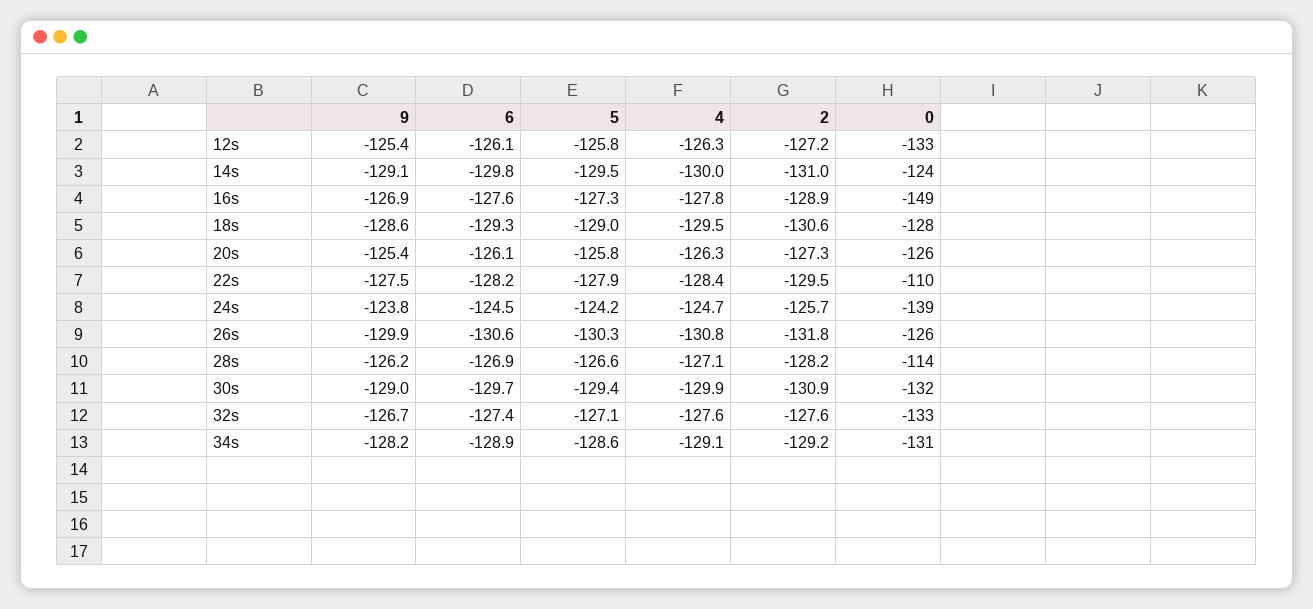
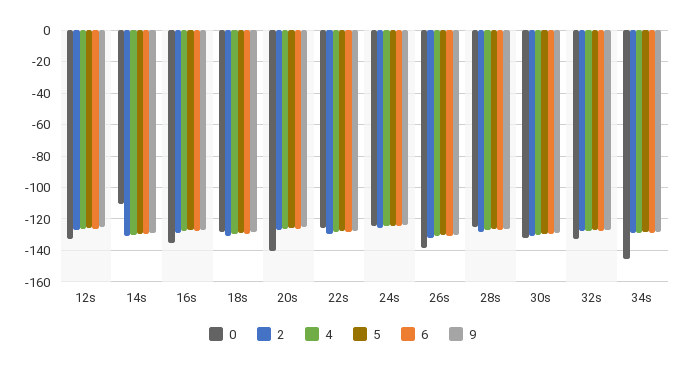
0, 14s: -124 -> -110
0, 16s: -149 -> -135
0, 20s: -126 -> -140
0, 22s: -110 -> -125
0, 24s: -139 -> -125
0, 26s: -126 -> -140
0, 28s: -114 -> -125
0, 34s: -131 -> -145

